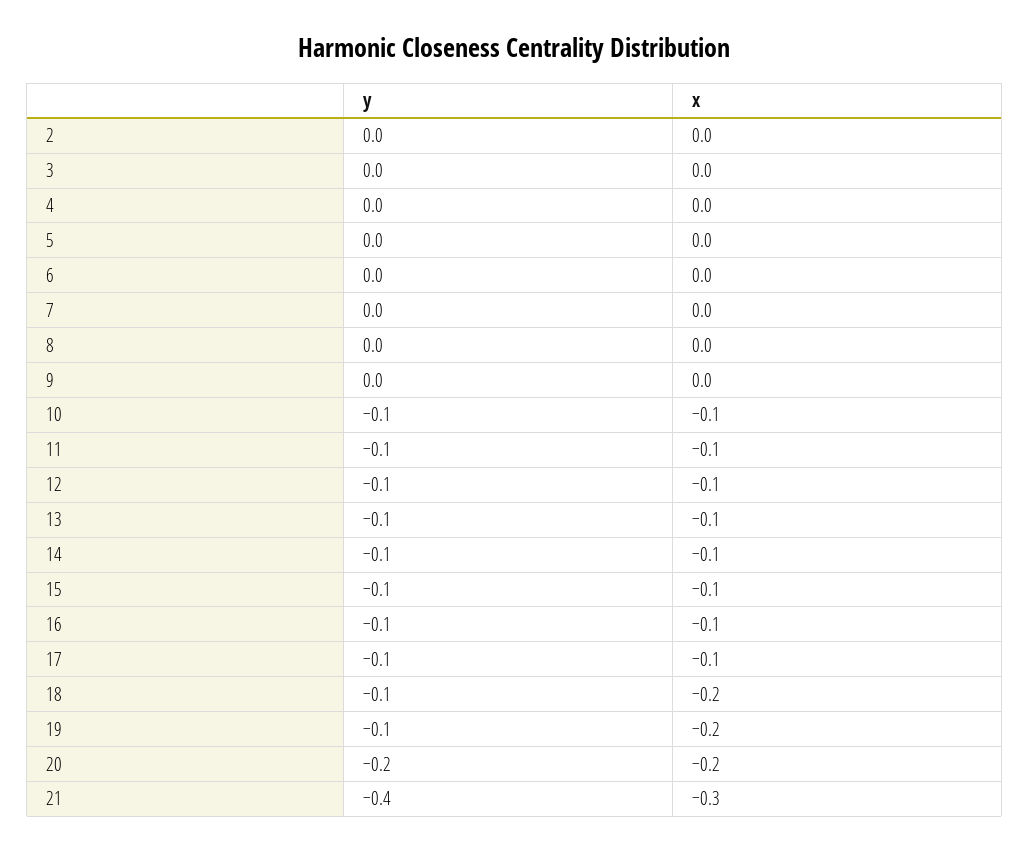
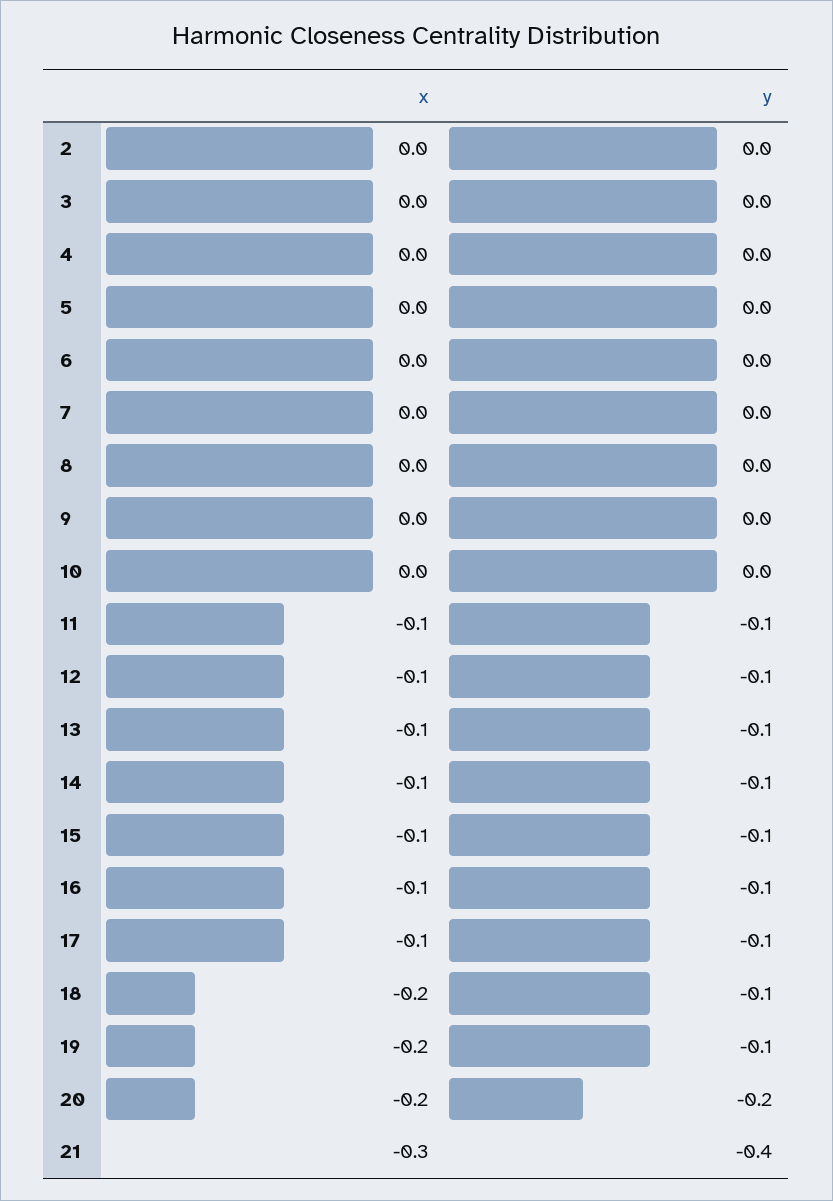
y, 10: -0.1 -> 0
x, 10: -0.1 -> 0

